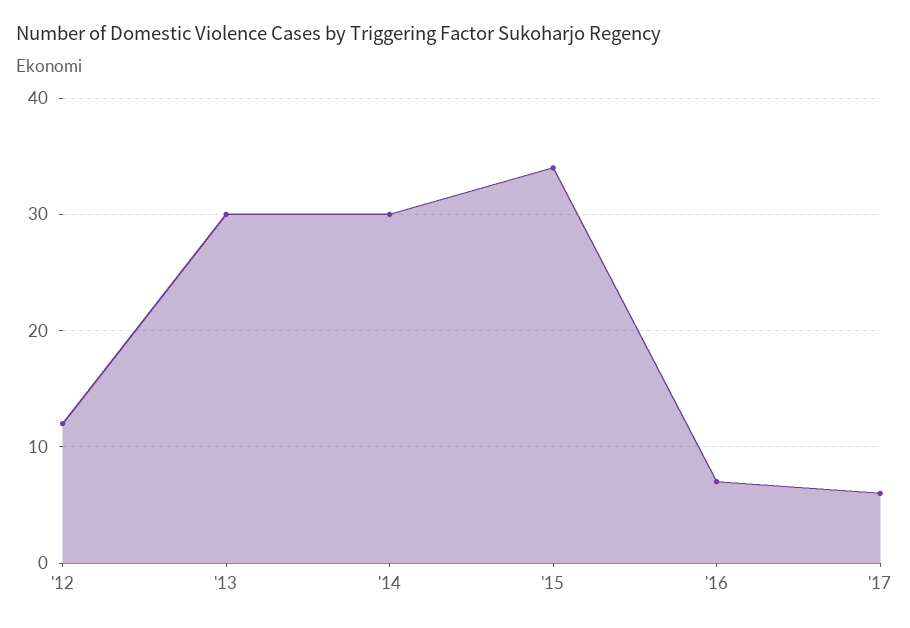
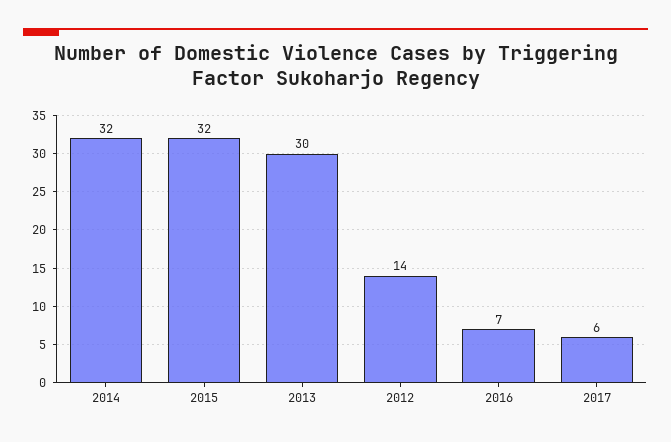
'12: 12 -> 14
'14: 30 -> 32
'15: 34 -> 32

